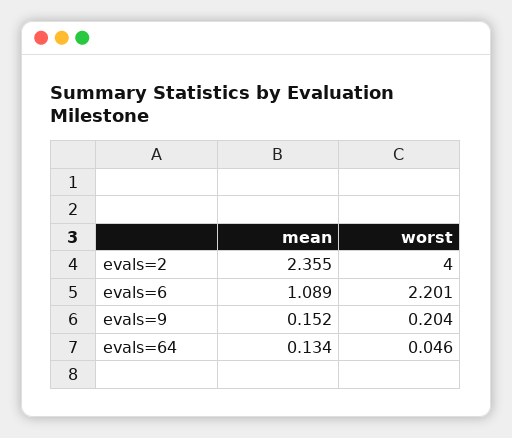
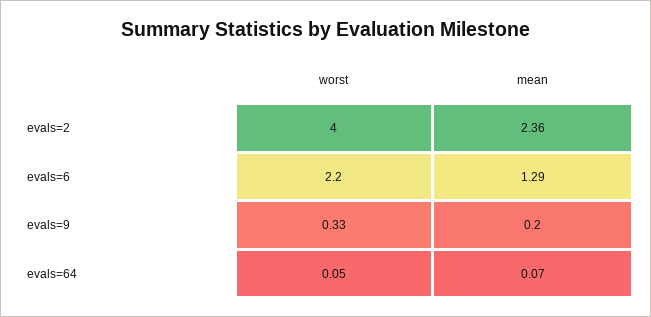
mean, evals=6: 1.089 -> 1.29
mean, evals=9: 0.152 -> 0.2
worst, evals=9: 0.204 -> 0.33
mean, evals=64: 0.134 -> 0.07

